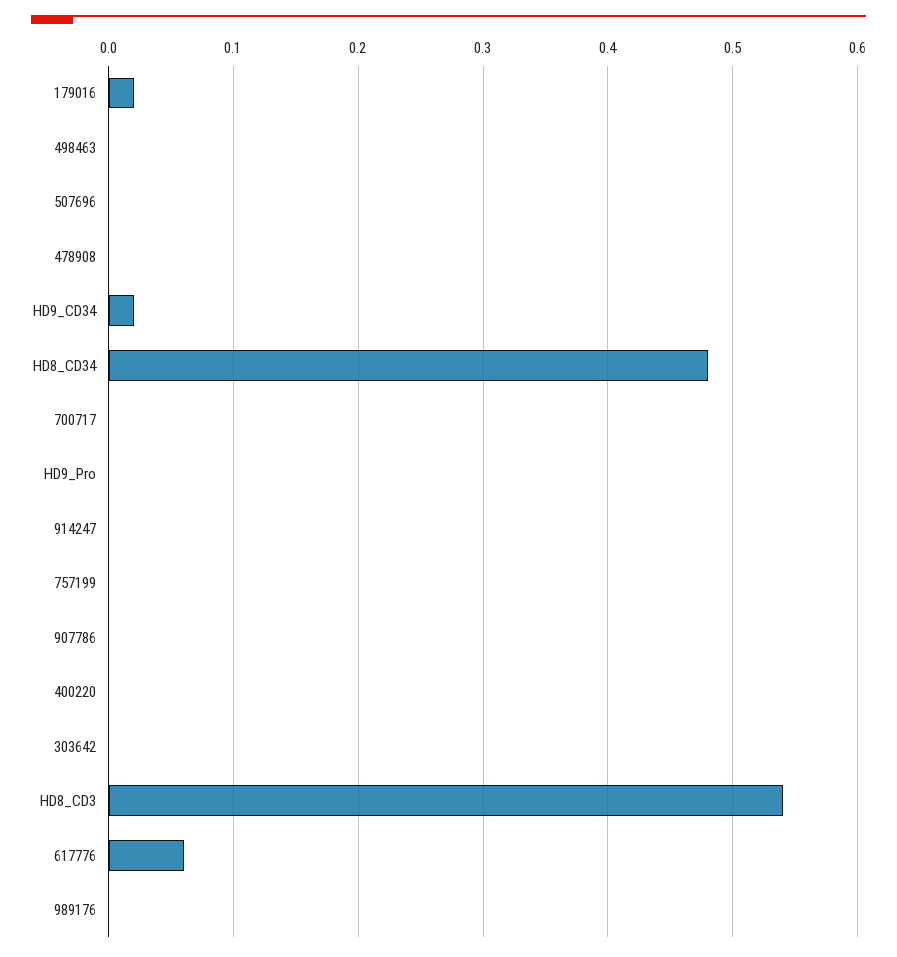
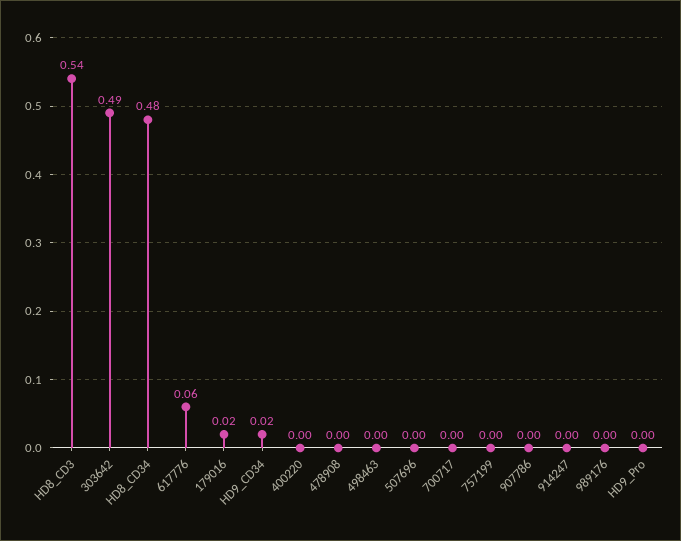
303642: 0 -> 0.49

